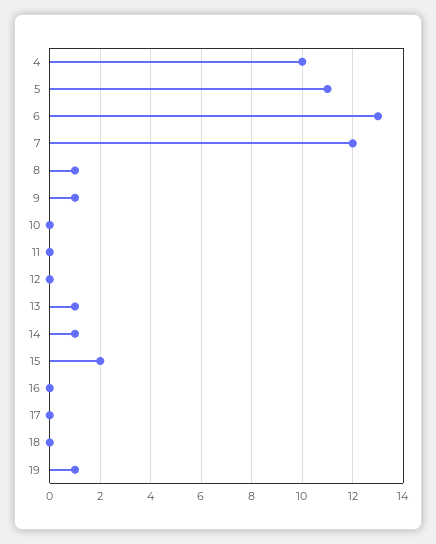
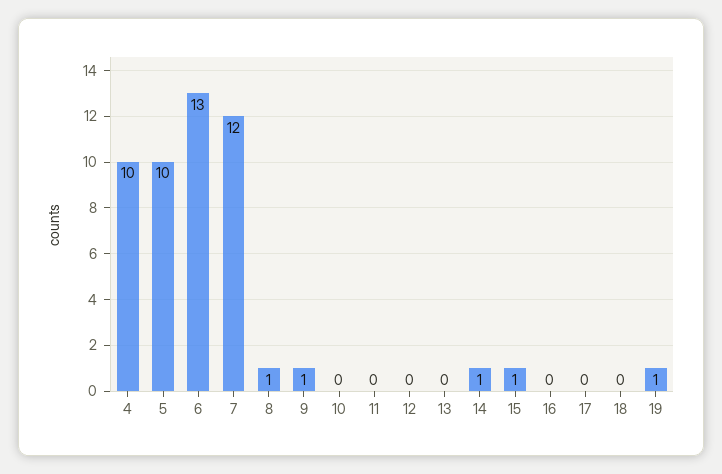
5: 11 -> 10
13: 1 -> 0
15: 2 -> 1

